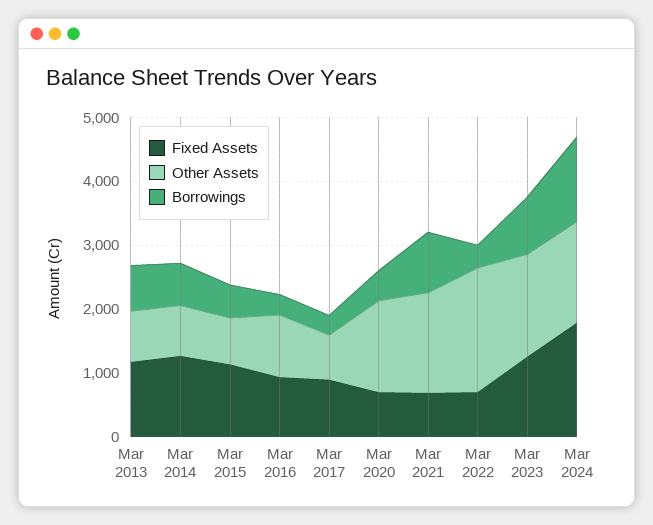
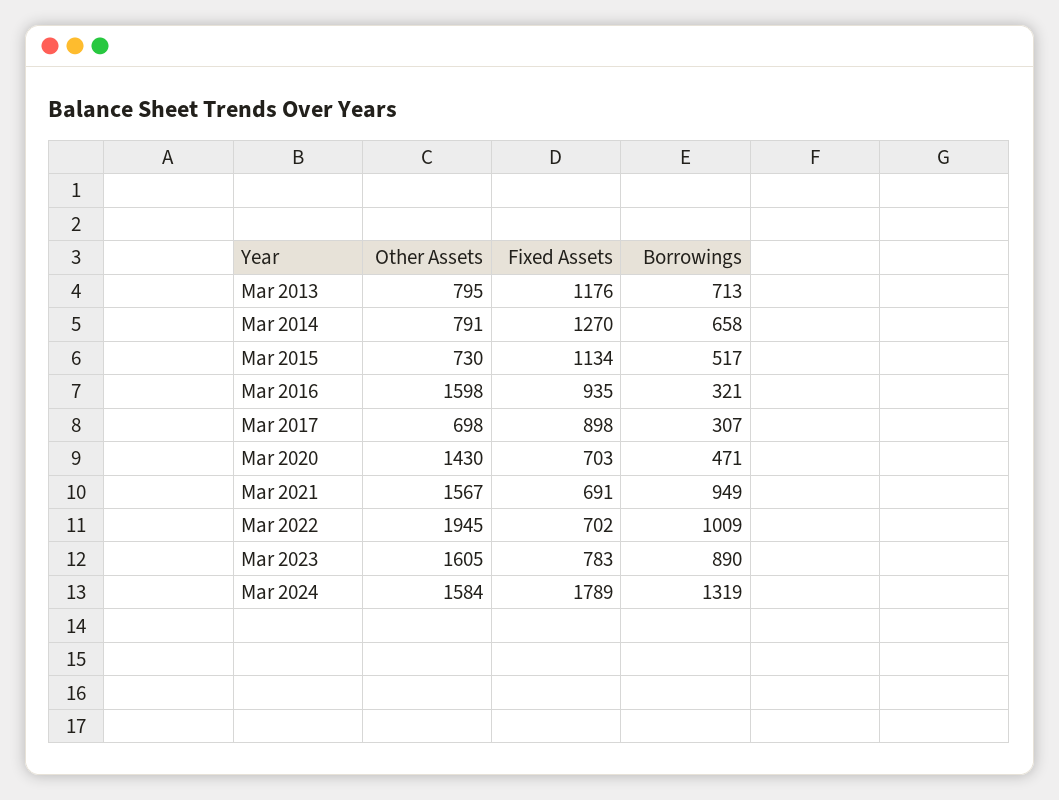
Other Assets, Mar 2016: 1000 -> 1598
Borrowings, Mar 2022: 400 -> 1009
Fixed Assets, Mar 2023: 1200 -> 783

